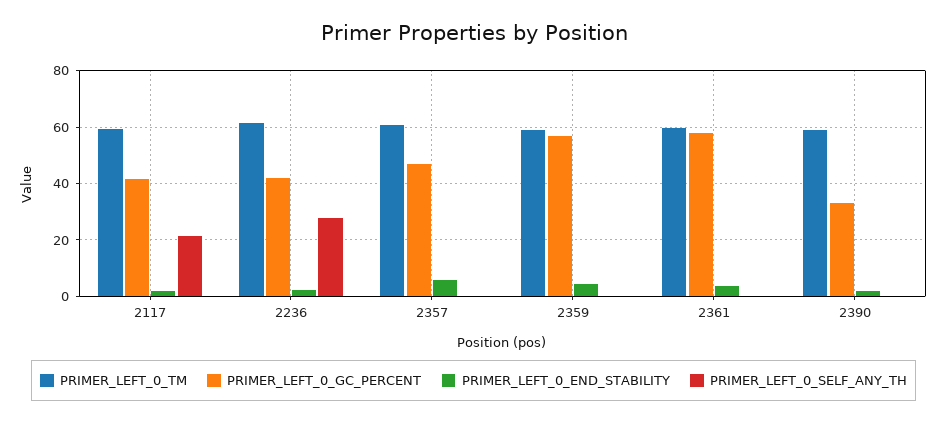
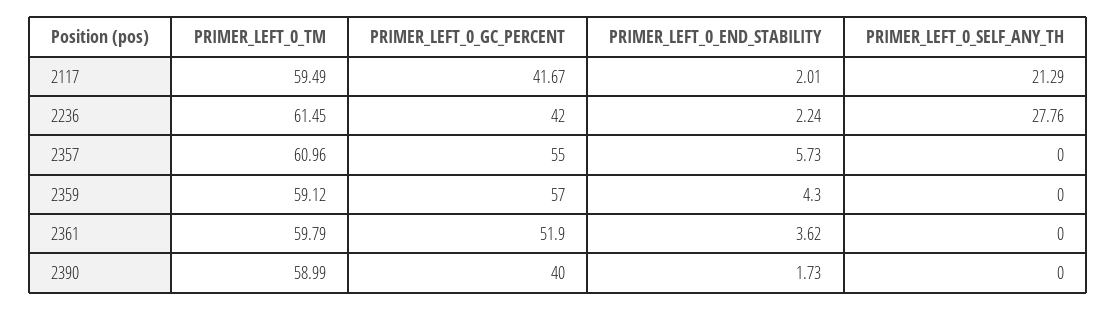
PRIMER_LEFT_0_GC_PERCENT, 2357: 47.5 -> 55
PRIMER_LEFT_0_GC_PERCENT, 2361: 57.5 -> 51.9
PRIMER_LEFT_0_GC_PERCENT, 2390: 32.5 -> 40

